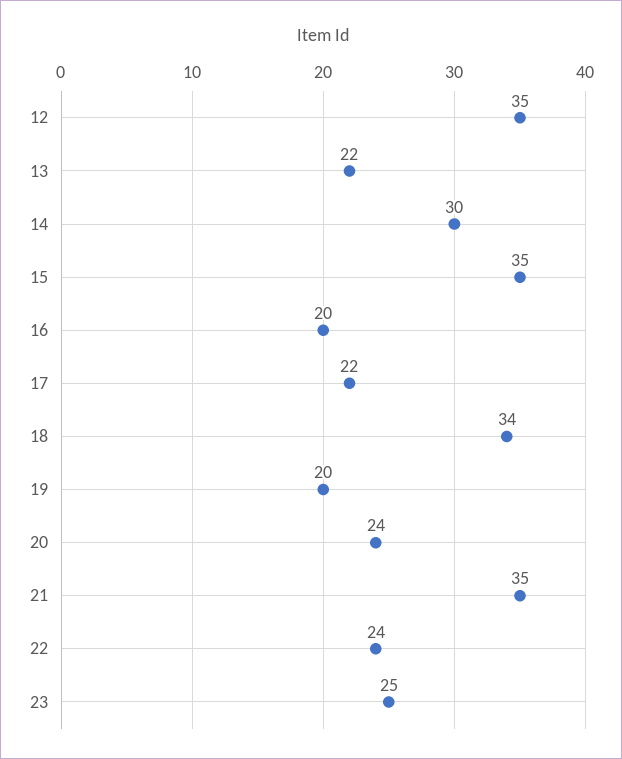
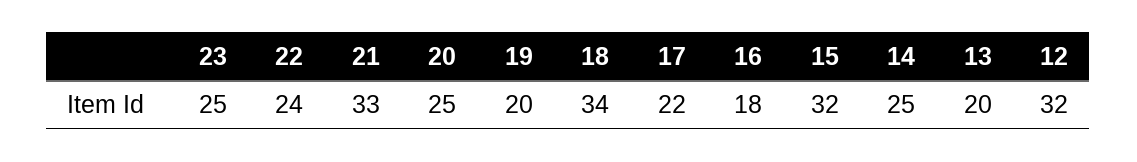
12: 35 -> 32
13: 22 -> 20
14: 30 -> 25
15: 35 -> 32
16: 20 -> 18
20: 24 -> 25
21: 35 -> 33

